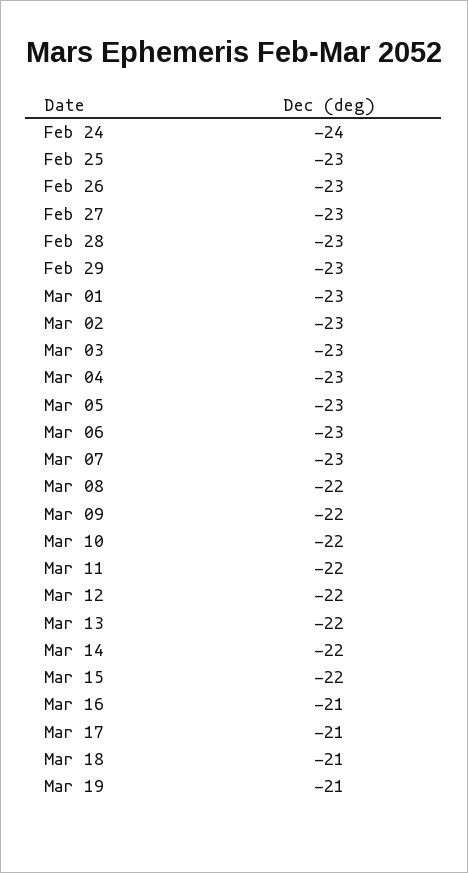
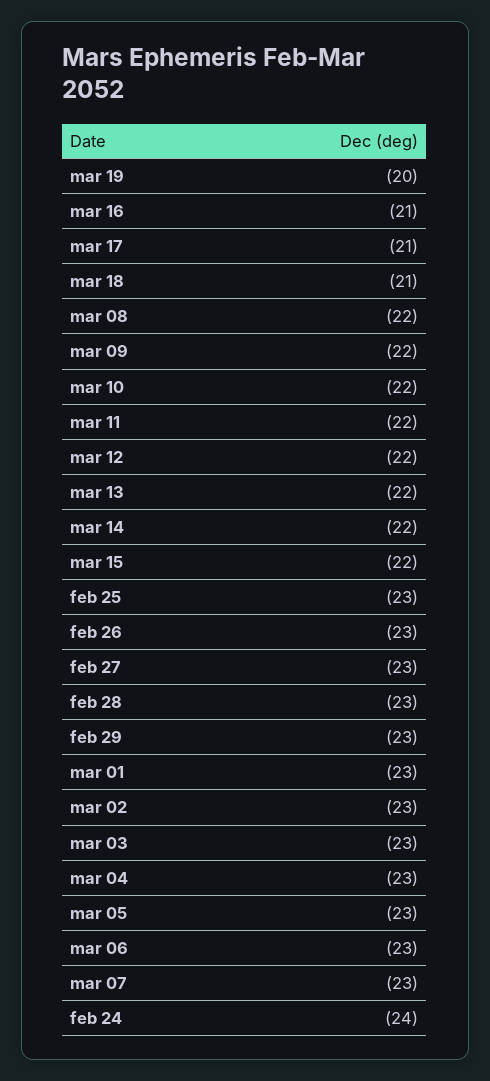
Mar 19: -21 -> -20

